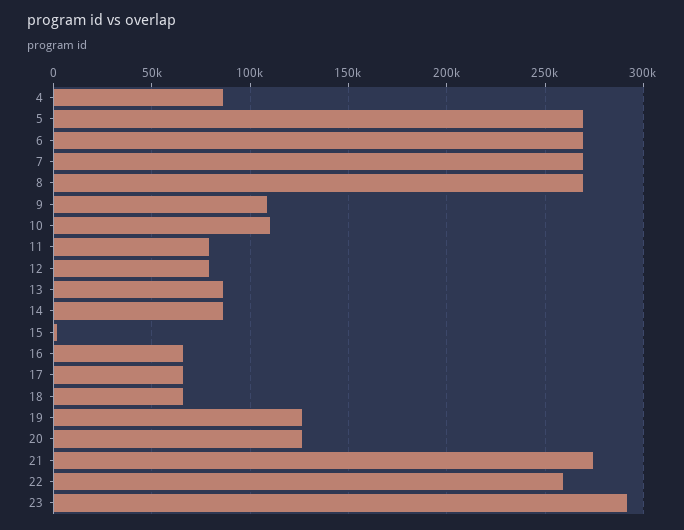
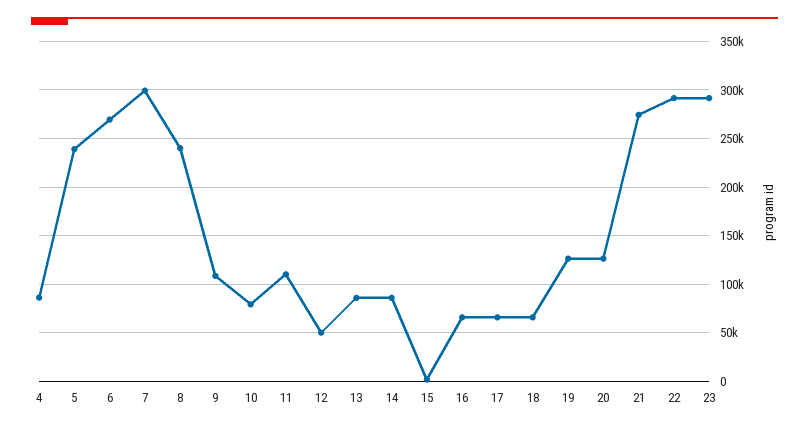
5: 270000 -> 240000
7: 270000 -> 300000
8: 270000 -> 240000
10: 110000 -> 80000
11: 80000 -> 110000
12: 80000 -> 50000
22: 260000 -> 290000

